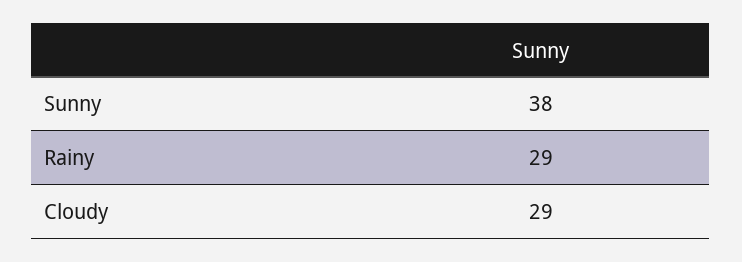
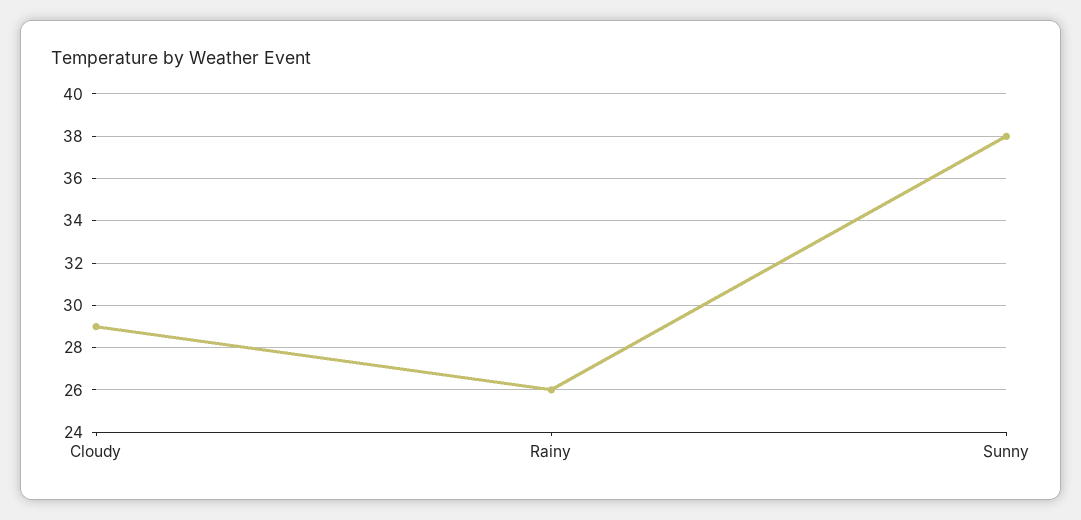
Rainy: 29 -> 26

